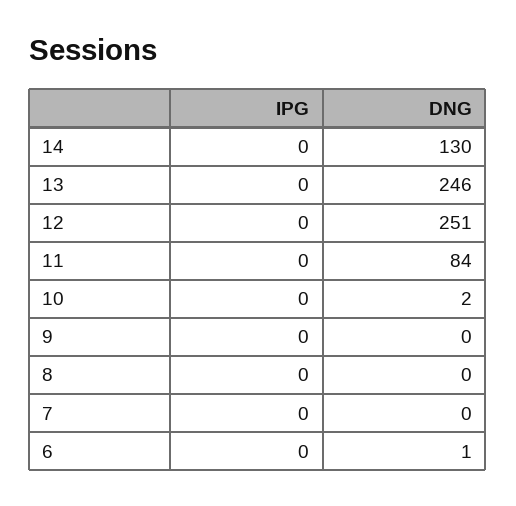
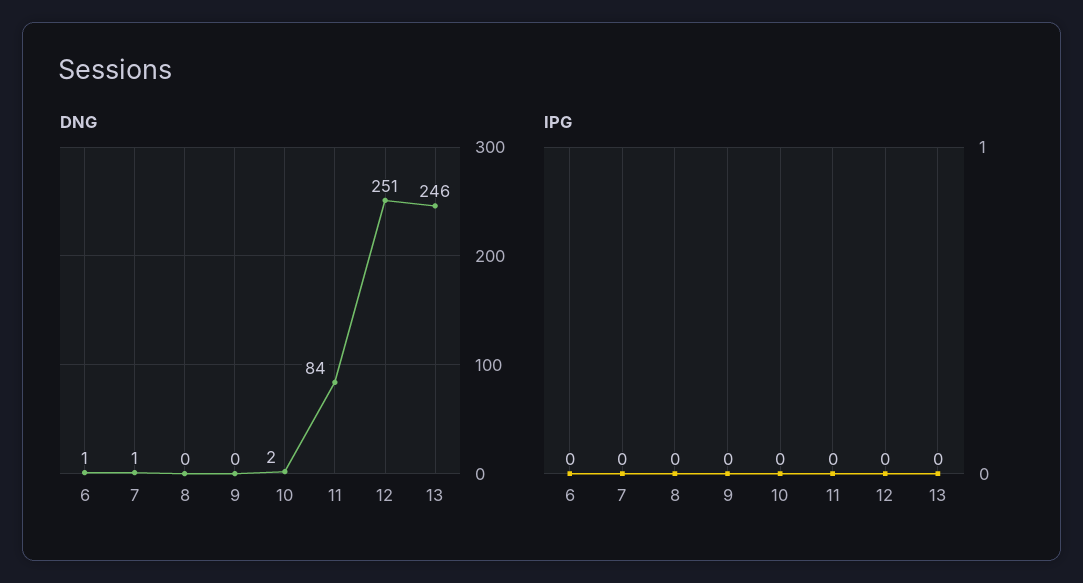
IPG, 14: 0 -> none
DNG, 14: 130 -> none
DNG, 7: 0 -> 1

